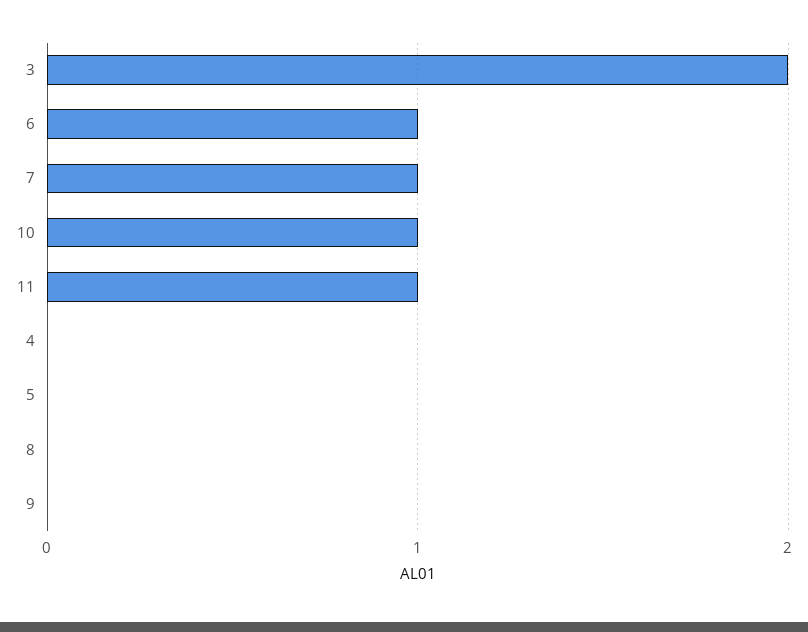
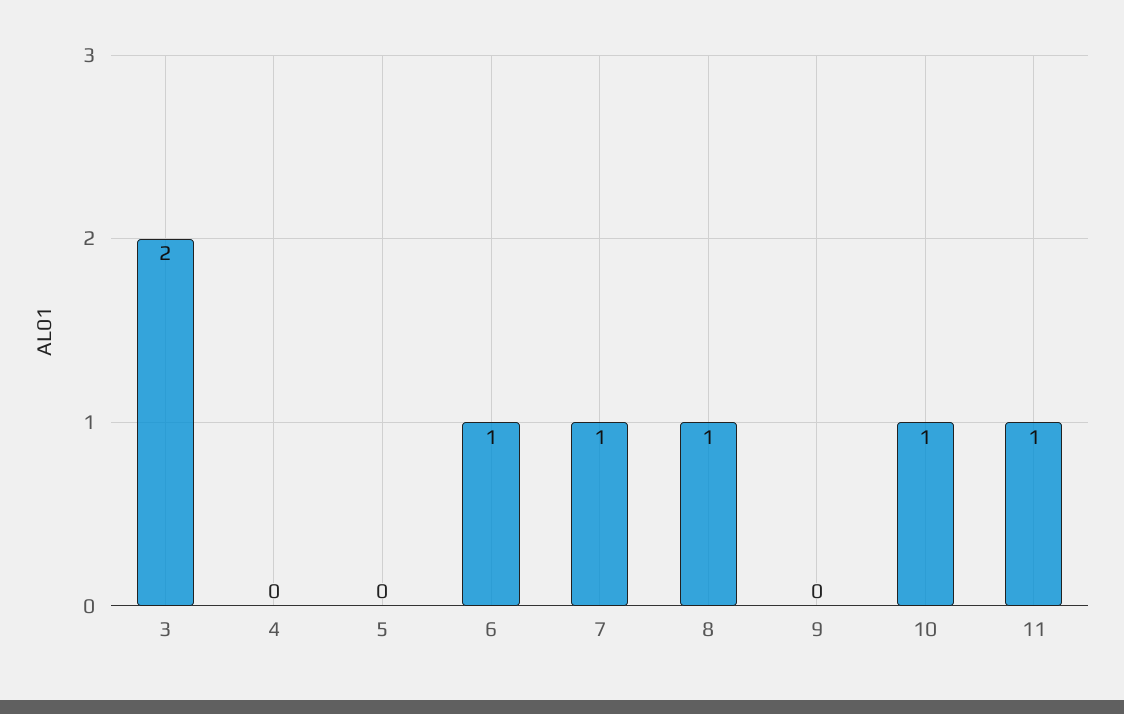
8: 0 -> 1

